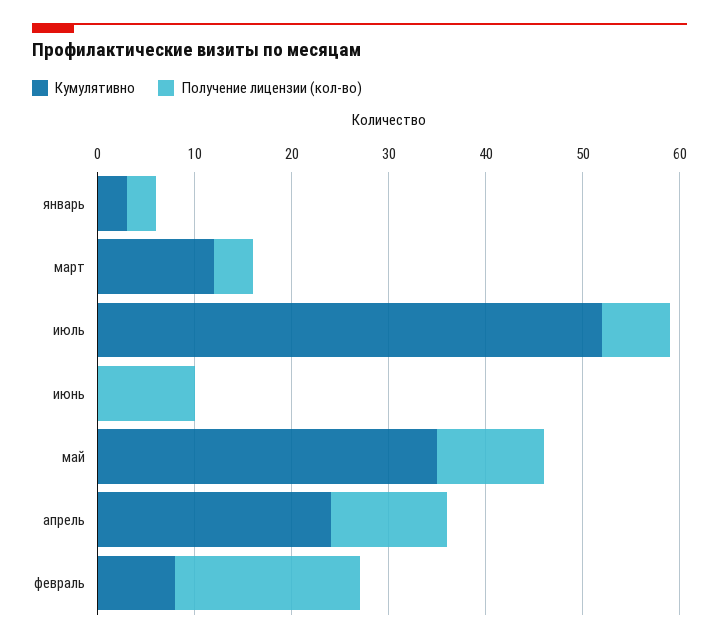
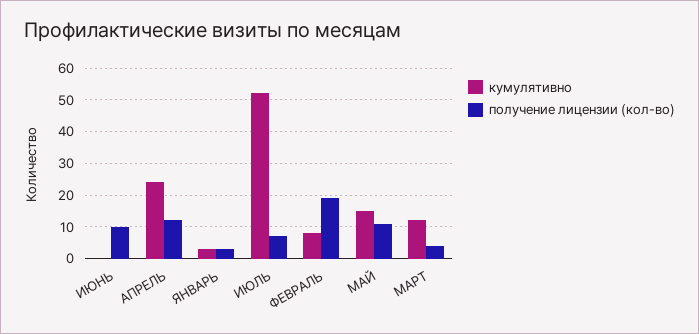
Кумулятивно, май: 35 -> 15

